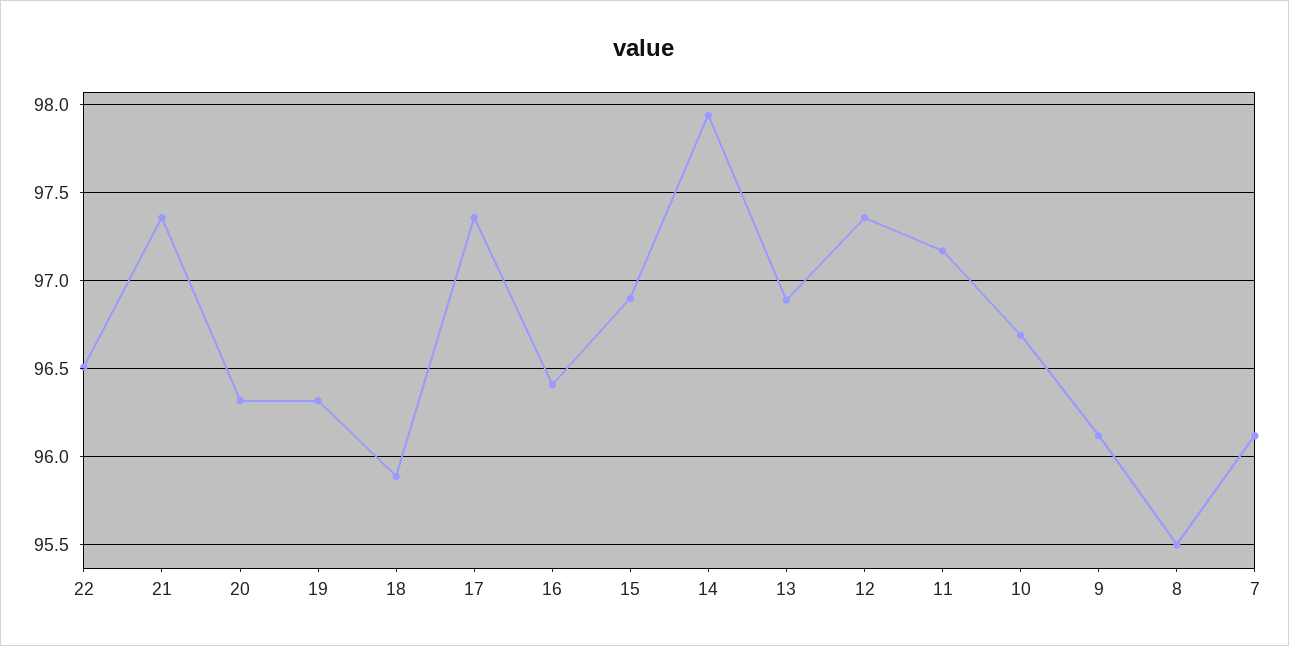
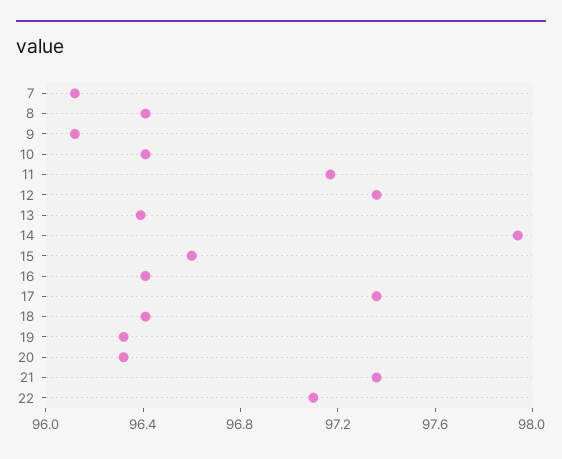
22: 96.5 -> 97.1
18: 95.9 -> 96.4
15: 96.9 -> 96.6
13: 96.9 -> 96.4
10: 96.7 -> 96.4
8: 95.5 -> 96.4

